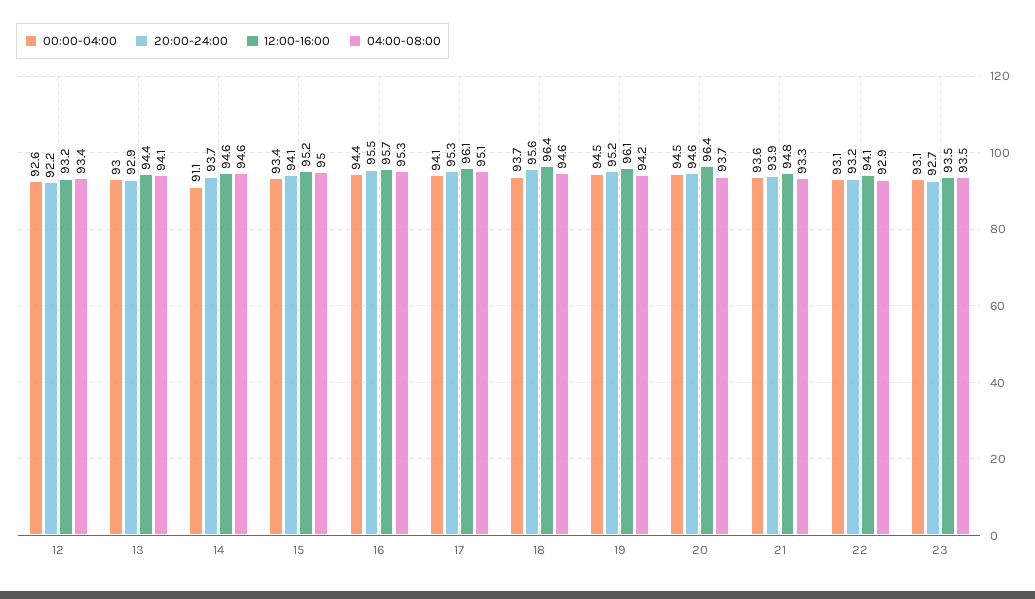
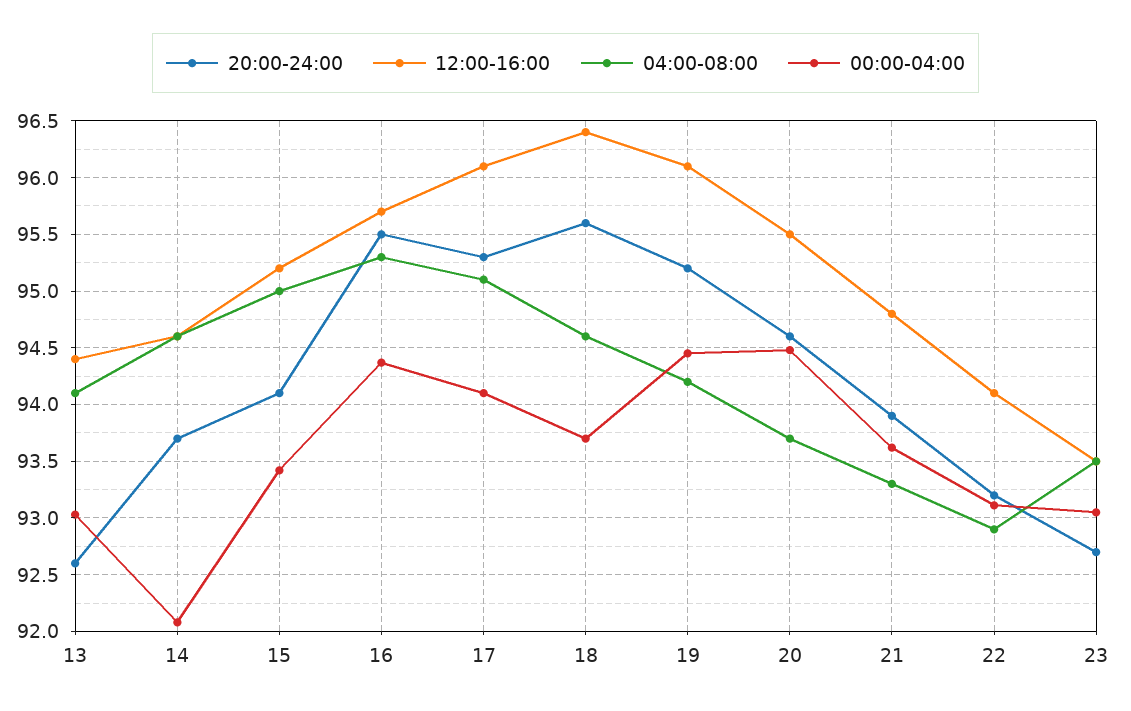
00:00-04:00, 12: 92.6 -> none
20:00-24:00, 12: 92.2 -> none
12:00-16:00, 12: 93.2 -> none
04:00-08:00, 12: 93.4 -> none
20:00-24:00, 13: 92.9 -> 92.6
00:00-04:00, 14: 91.1 -> 92.1
12:00-16:00, 20: 96.4 -> 95.5

